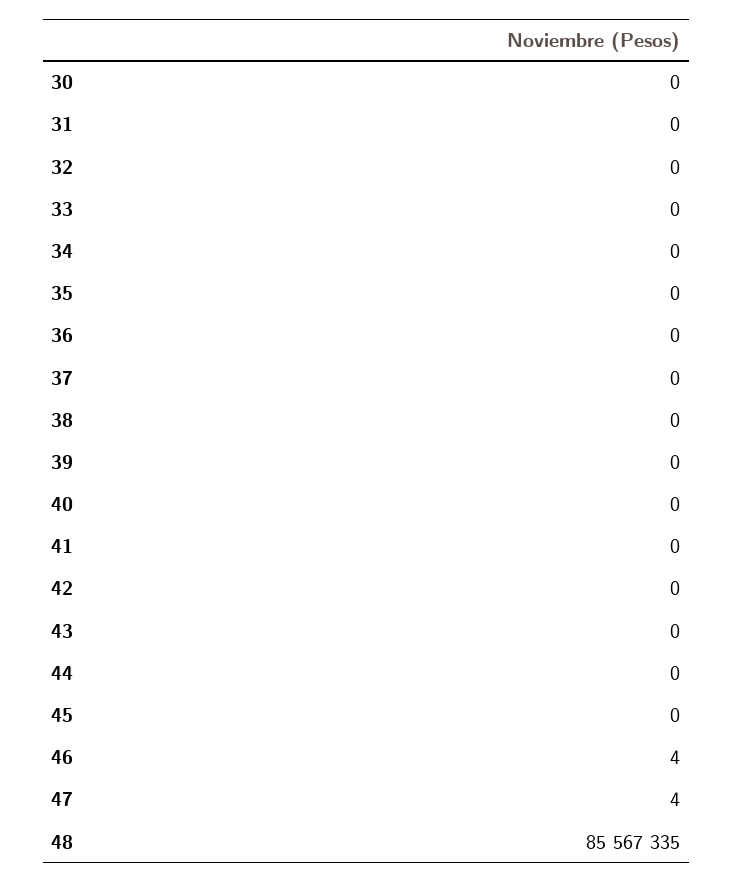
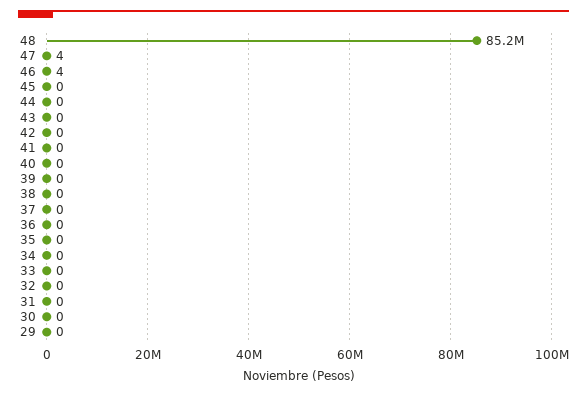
48: 85567335 -> 85200000
29: none -> 0

